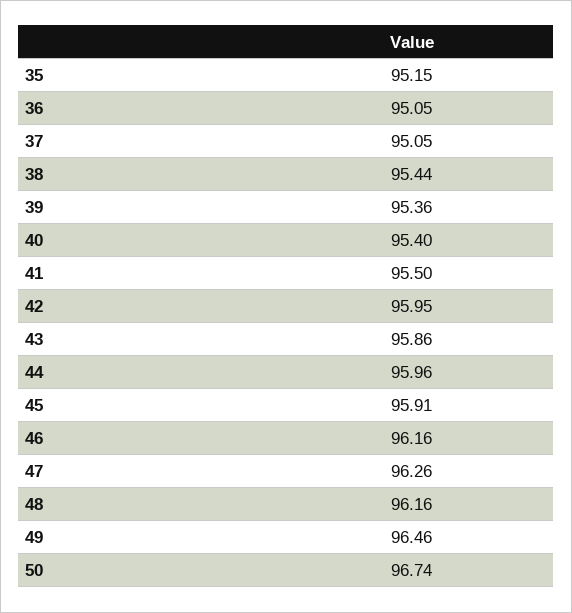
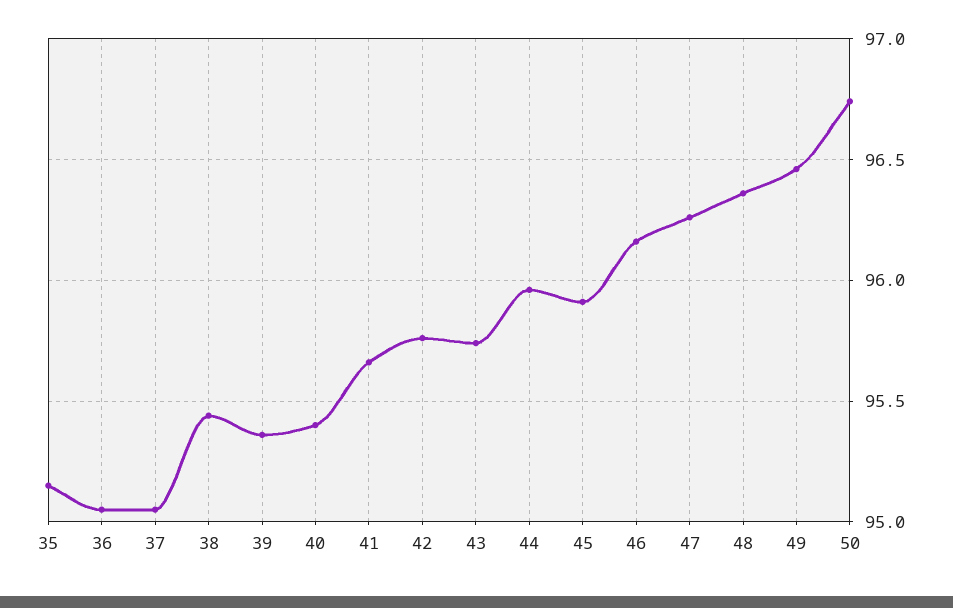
41: 95.5 -> 95.65
42: 95.95 -> 95.75
43: 95.86 -> 95.75
48: 96.16 -> 96.35

